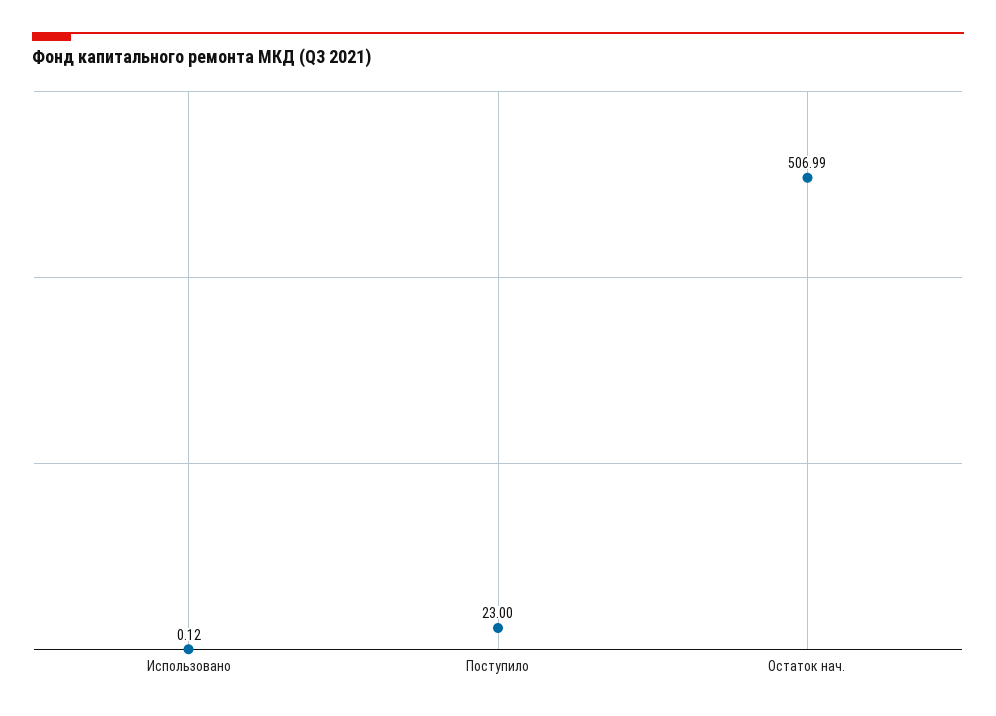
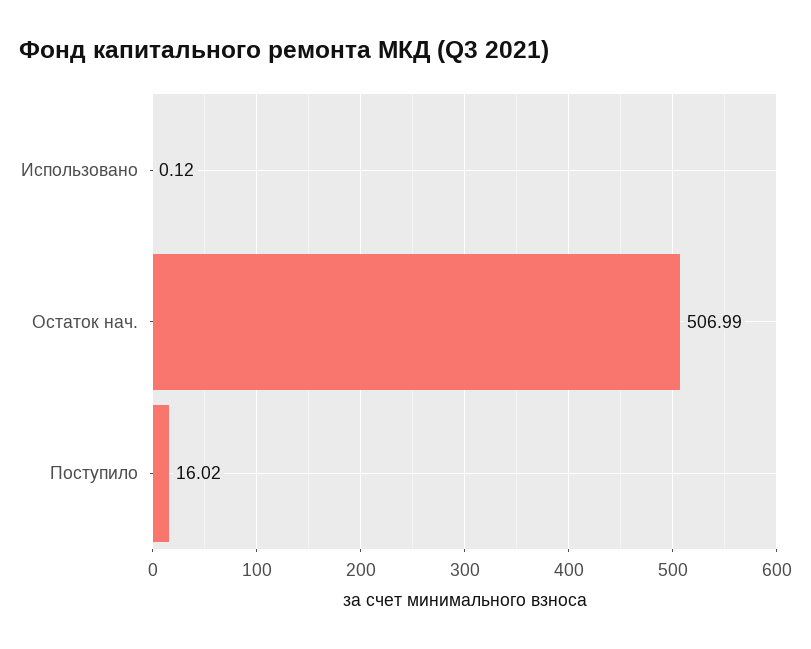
Поступило: 23 -> 16.02

